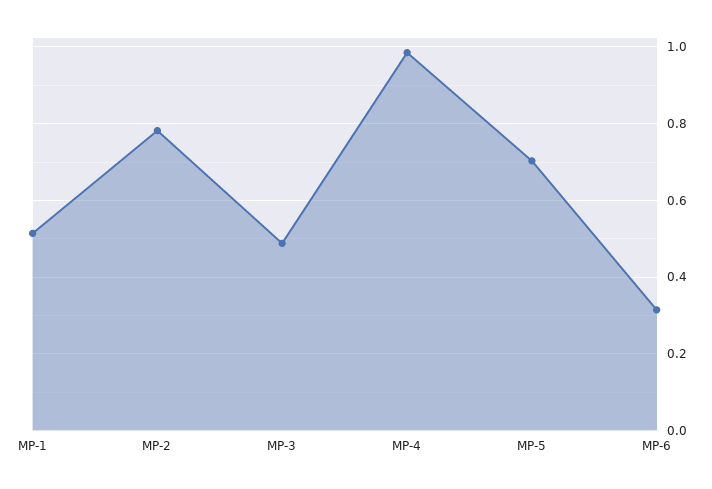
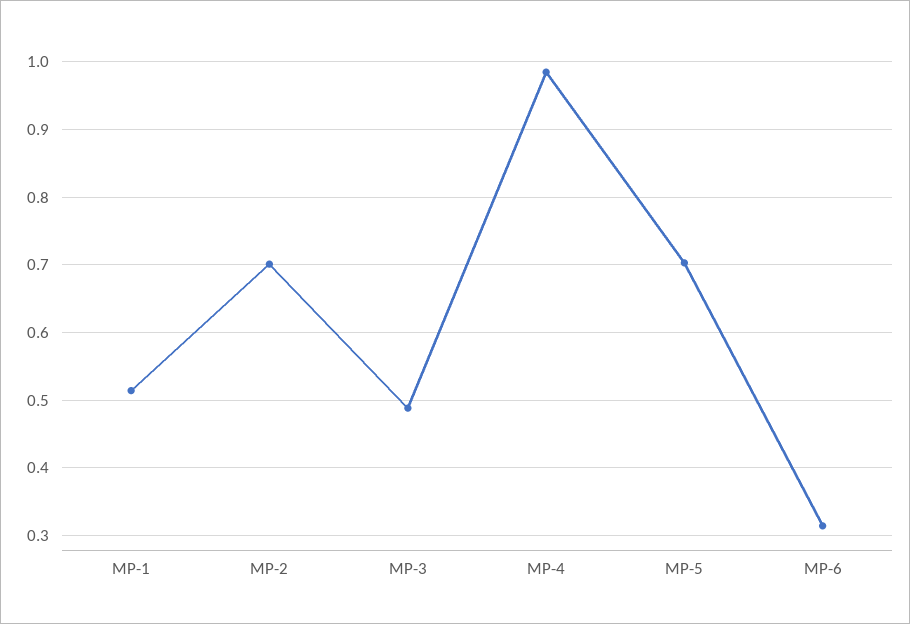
MP-2: 0.78 -> 0.7

